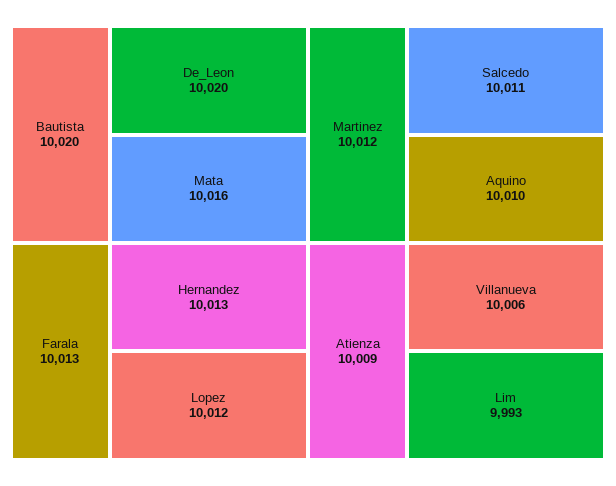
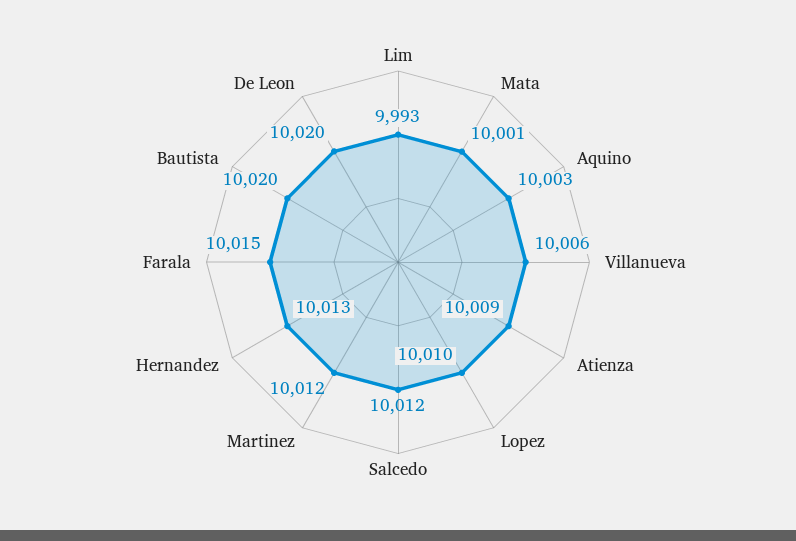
Mata: 10016 -> 10001
Farala: 10013 -> 10015
Lopez: 10012 -> 10010
Salcedo: 10011 -> 10012
Aquino: 10010 -> 10003

